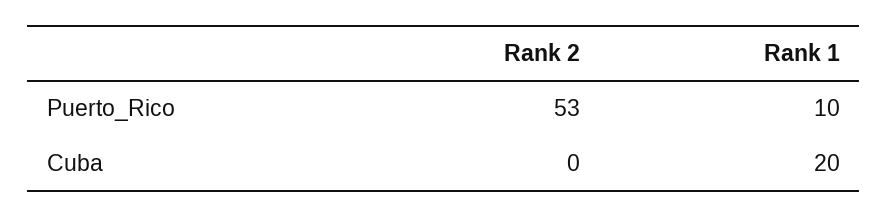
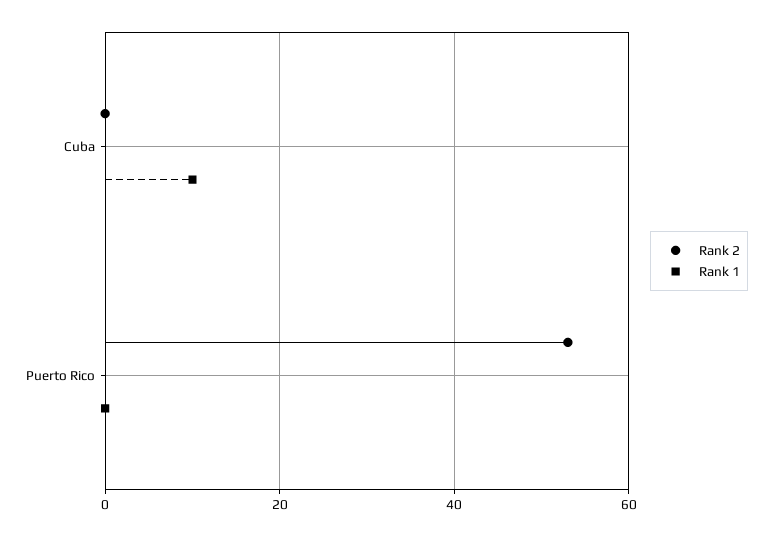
Rank 1, Puerto_Rico: 10 -> 0
Rank 1, Cuba: 20 -> 10

